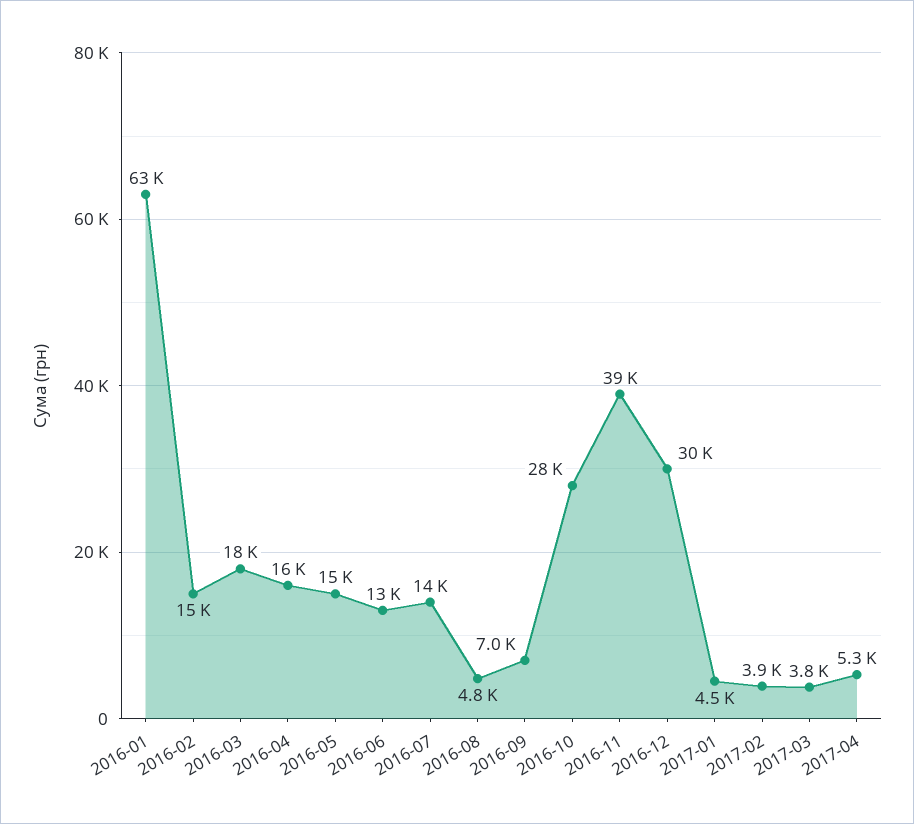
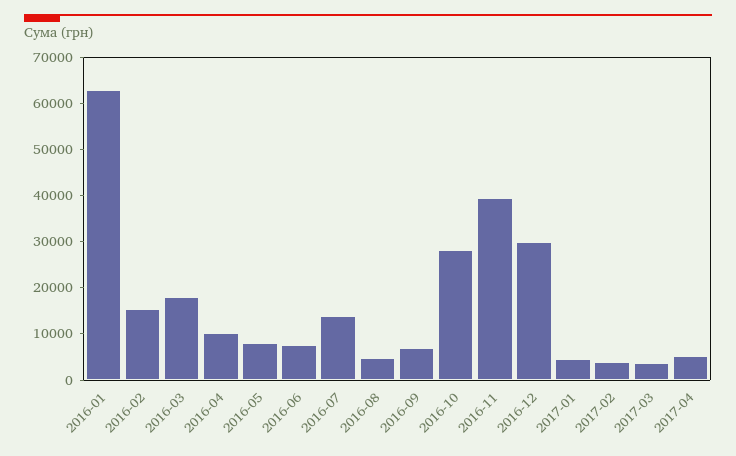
2016-04: 16000 -> 10000
2016-05: 15000 -> 8000
2016-06: 13000 -> 8000

